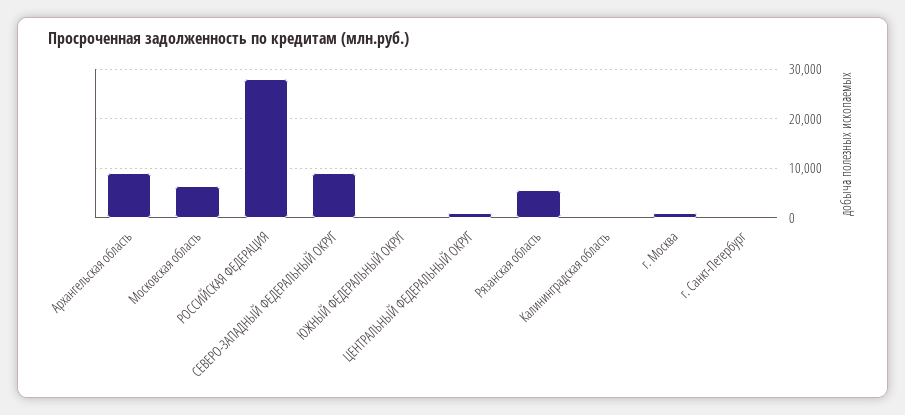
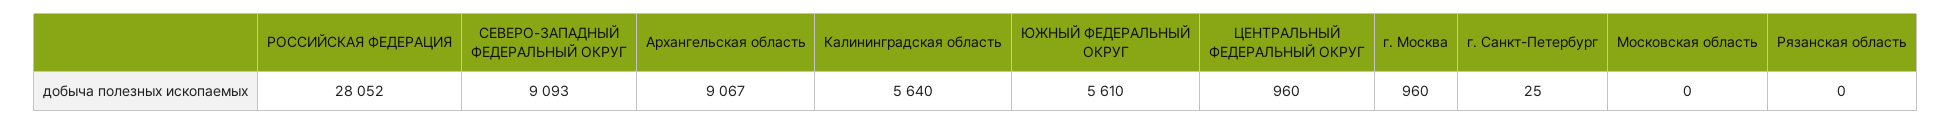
Московская область: 6000 -> 0
ЮЖНЫЙ ФЕДЕРАЛЬНЫЙ ОКРУГ: 0 -> 5610
Рязанская область: 6000 -> 0
Калининградская область: 0 -> 5640

